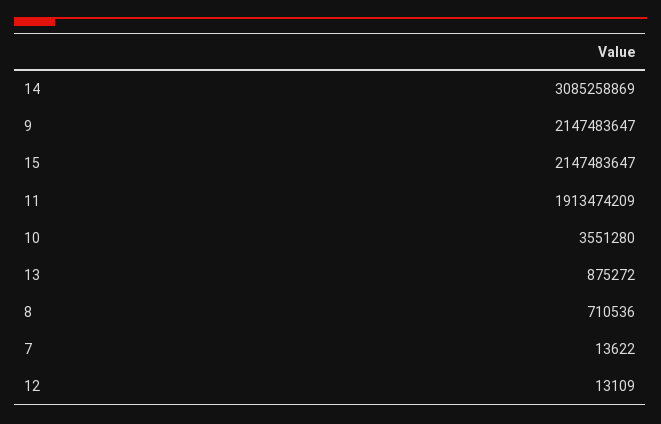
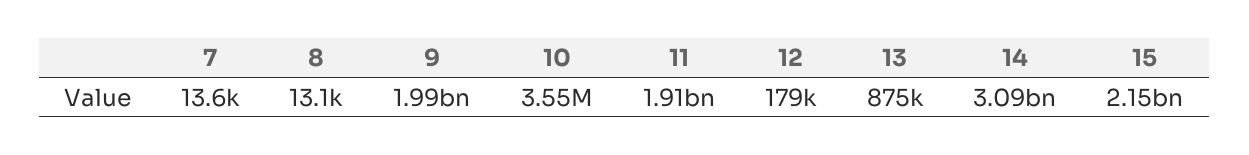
9: 2147483647 -> 1990000000
8: 710536 -> 13100
12: 13109 -> 179000

